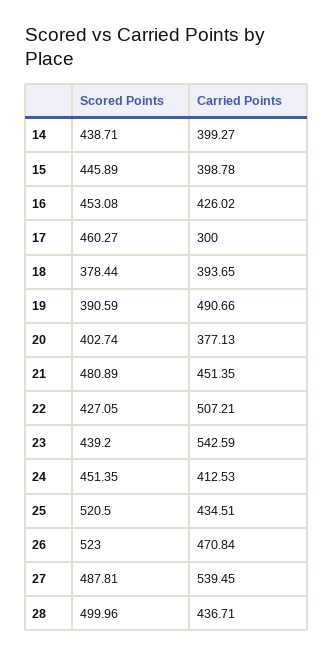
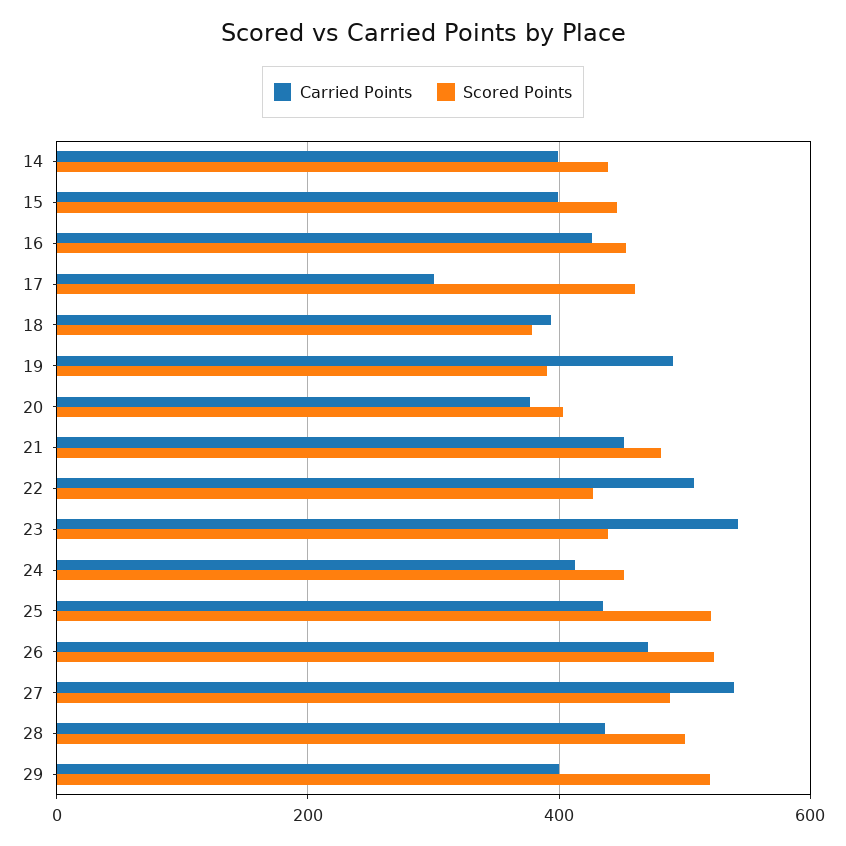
Carried Points, 29: none -> 400
Scored Points, 29: none -> 520

